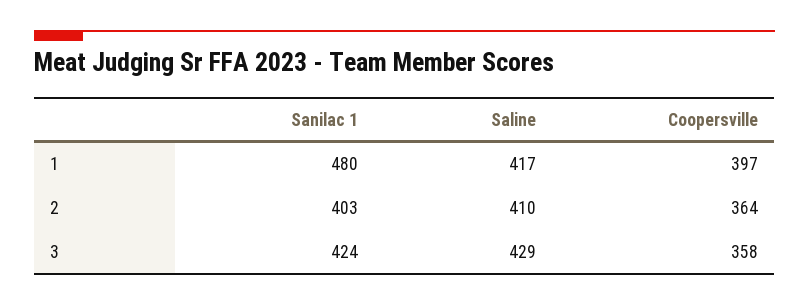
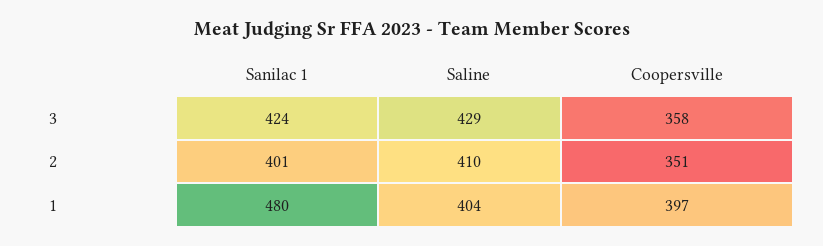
Saline, 1: 417 -> 404
Sanilac 1, 2: 403 -> 401
Coopersville, 2: 364 -> 351

